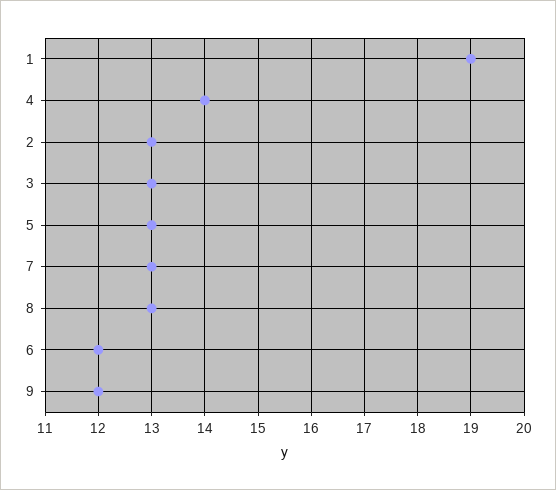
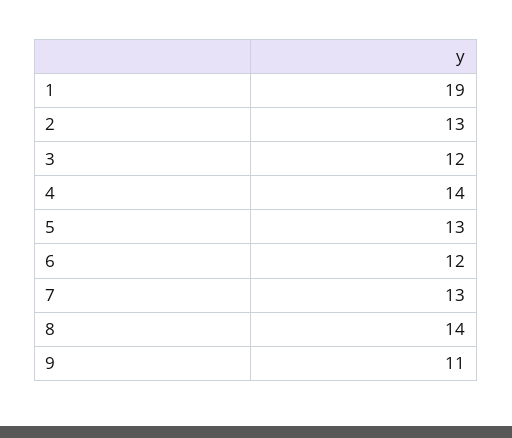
3: 13 -> 12
8: 13 -> 14
9: 12 -> 11

